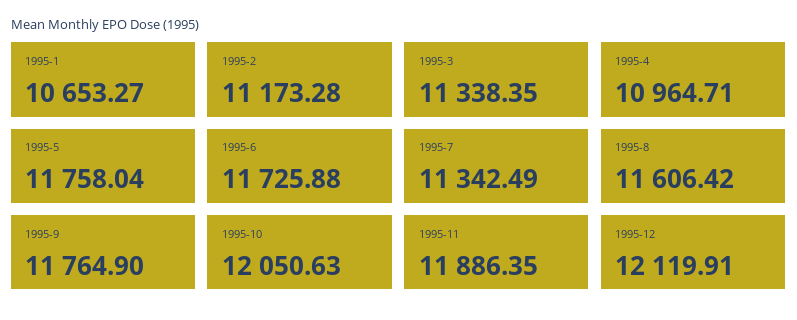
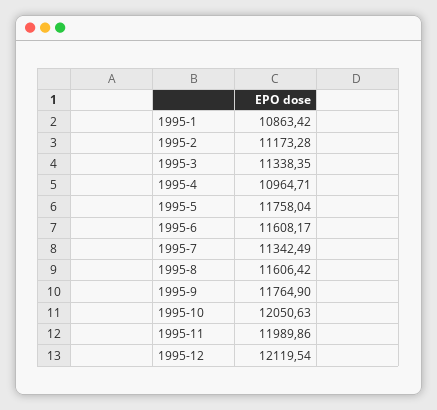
1995-1: 10653.27 -> 10863.42
1995-6: 11725.88 -> 11608.17
1995-11: 11886.35 -> 11989.86
1995-12: 12119.91 -> 12119.54

